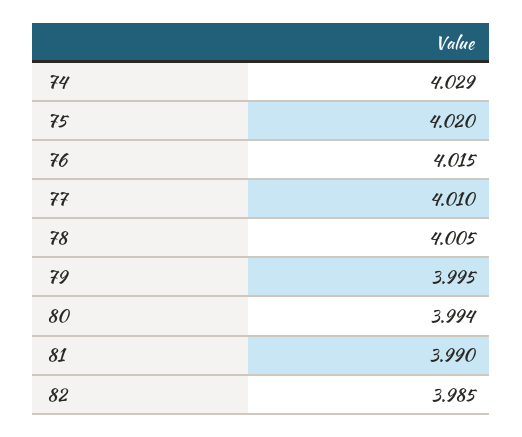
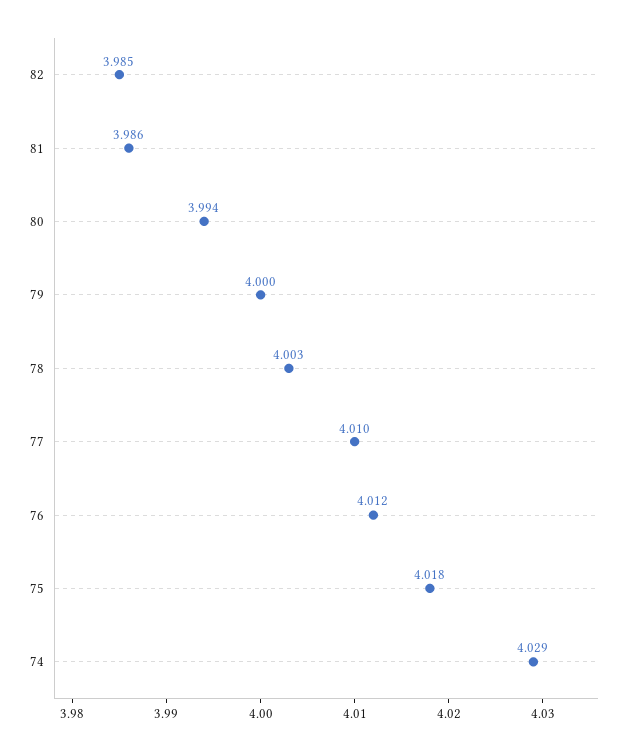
75: 4.02 -> 4.018
76: 4.015 -> 4.012
78: 4.005 -> 4.003
79: 3.995 -> 4
81: 3.99 -> 3.986

